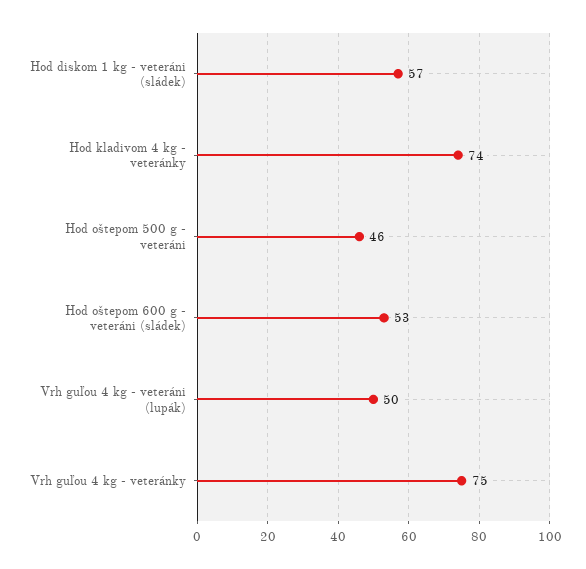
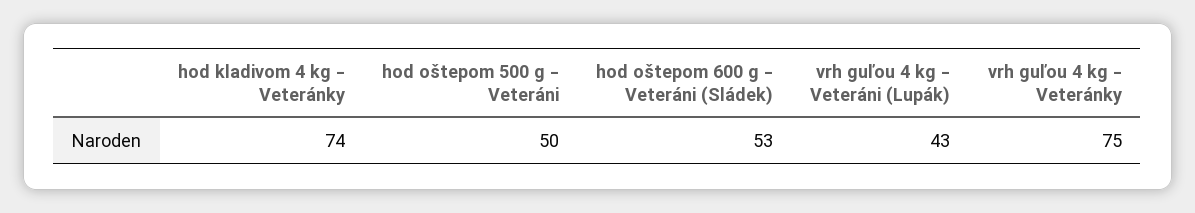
Hod diskom 1 kg - veteráni (sládek): 57 -> none
Hod oštepom 500 g - veteráni: 46 -> 50
Vrh guľou 4 kg - veteráni (lupák): 50 -> 43

